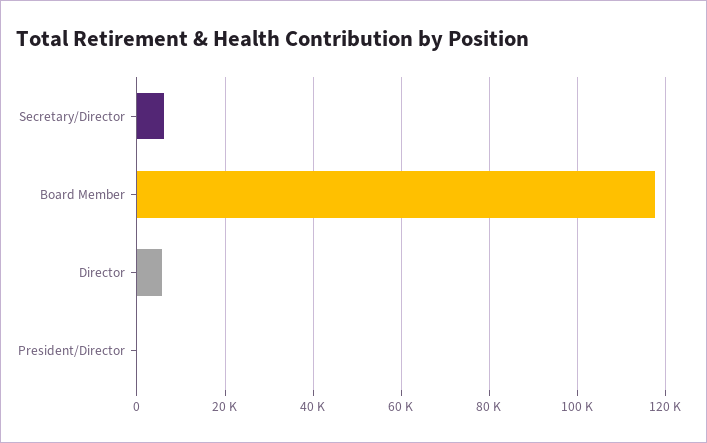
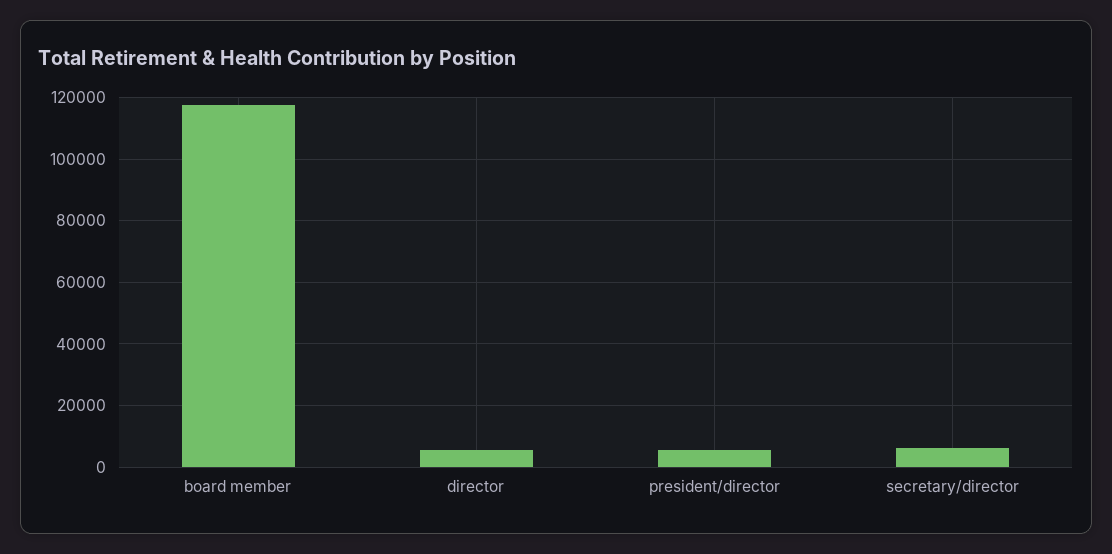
President/Director: 0 -> 6000

